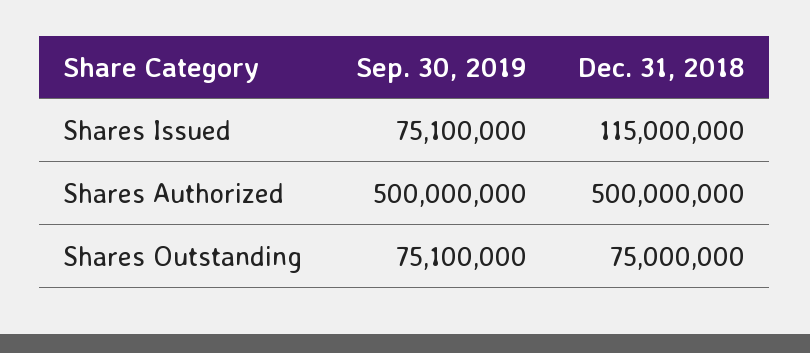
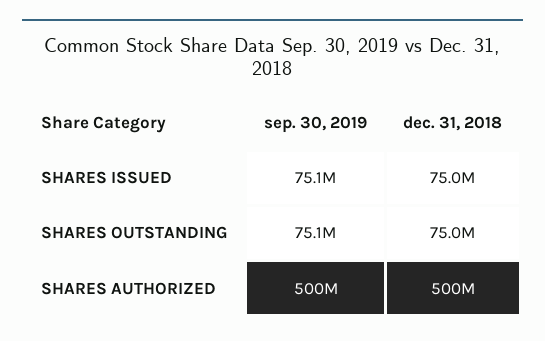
Dec. 31, 2018, Shares Issued: 115000000 -> 75000000

